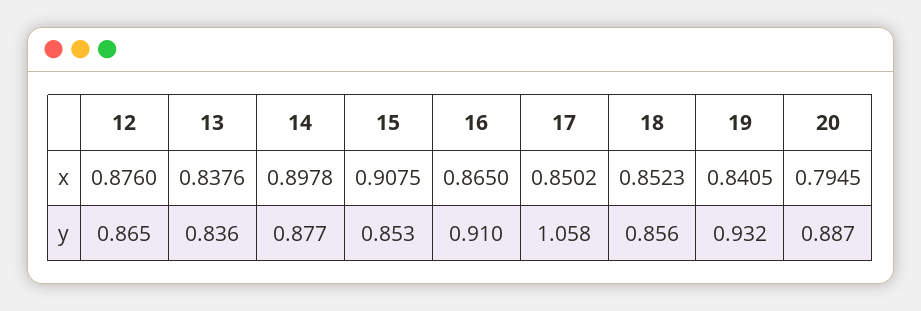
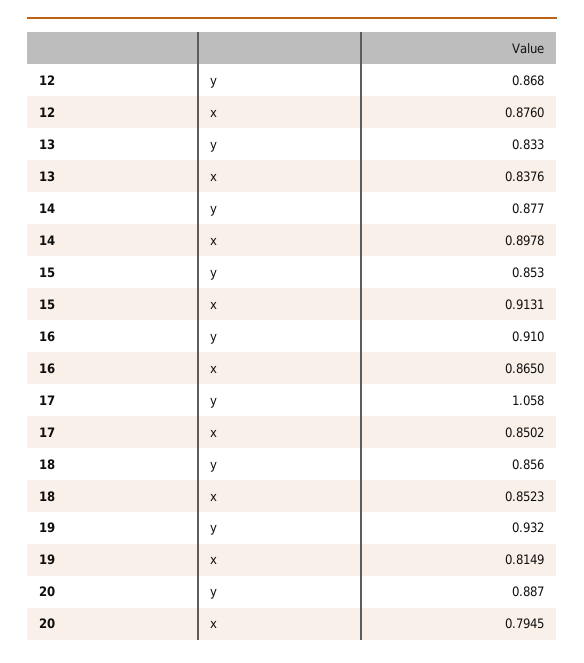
15, x: 0.9075 -> 0.9131
19, x: 0.8405 -> 0.8149
12, y: 0.865 -> 0.868
13, y: 0.836 -> 0.833

